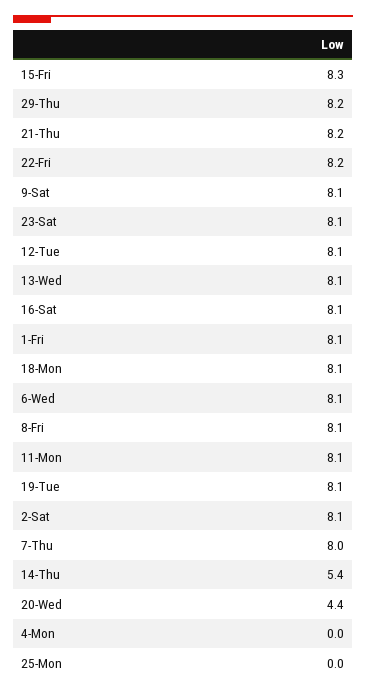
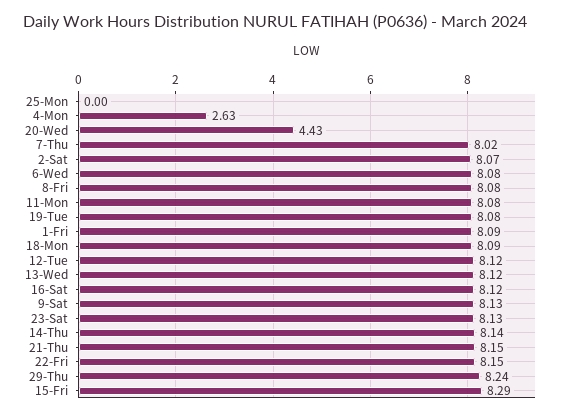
14-Thu: 5.4 -> 8.14
4-Mon: 0 -> 2.63

